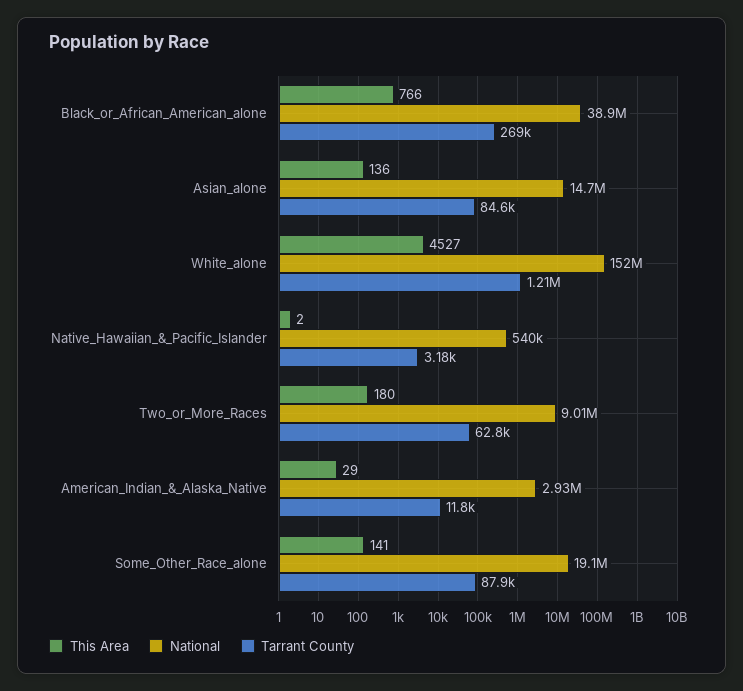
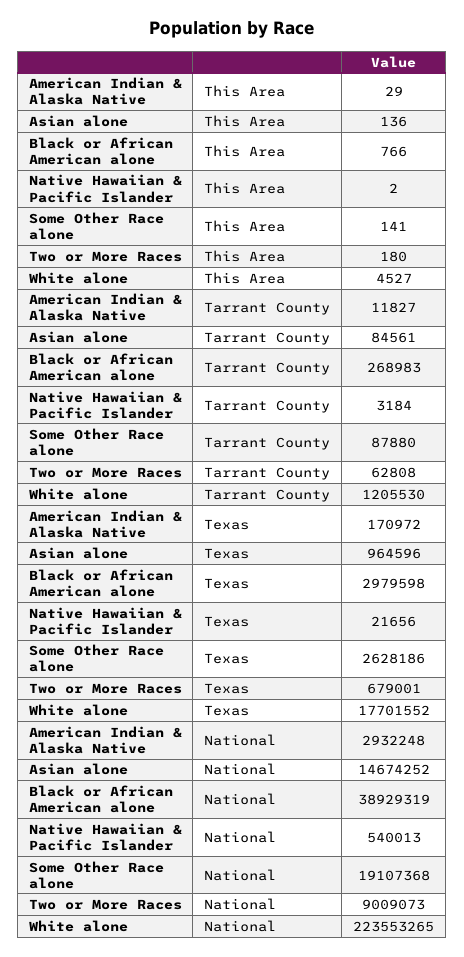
National, White_alone: 152000000 -> 223553265
Texas, American_Indian_&_Alaska_Native: none -> 170972
Texas, Asian_alone: none -> 964596
Texas, Black_or_African_American_alone: none -> 2979598
Texas, Native_Hawaiian_&_Pacific_Islander: none -> 21656
Texas, Some_Other_Race_alone: none -> 2628186
Texas, Two_or_More_Races: none -> 679001
Texas, White_alone: none -> 17701552

